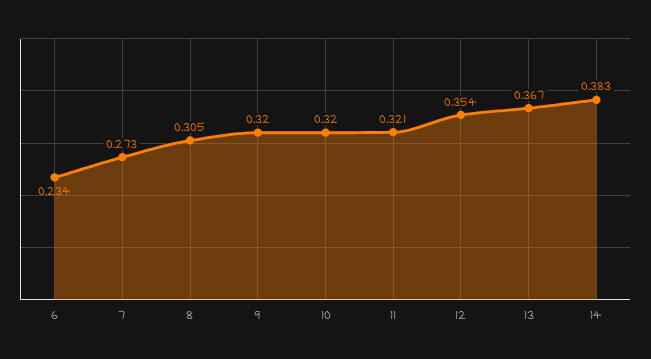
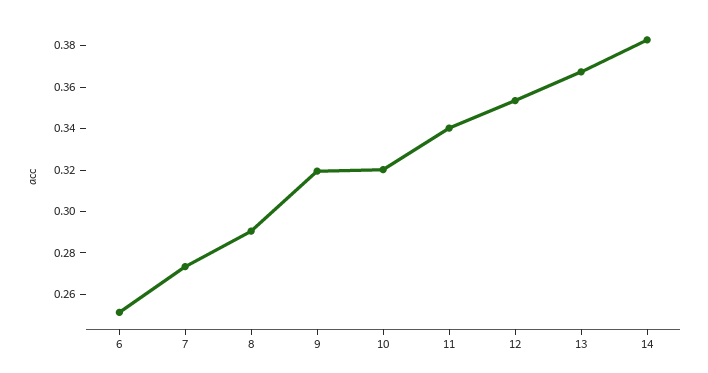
6: 0.234 -> 0.25
8: 0.305 -> 0.29
11: 0.321 -> 0.34

